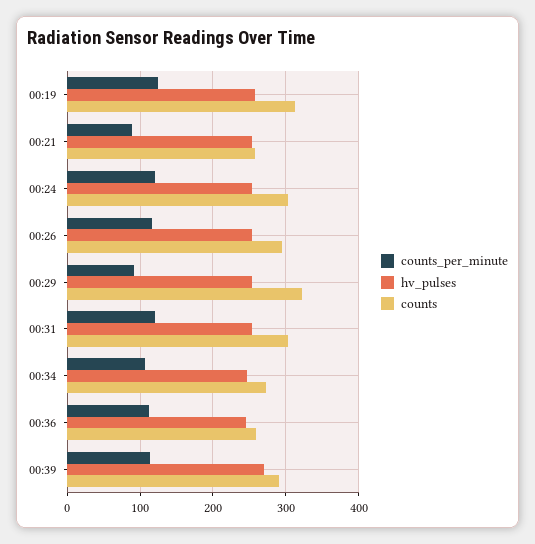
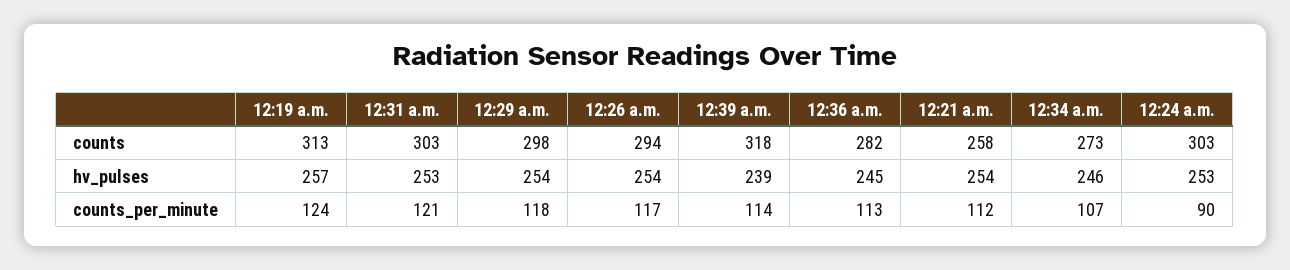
counts_per_minute, 00:21: 90 -> 112
counts_per_minute, 00:24: 120 -> 90
counts_per_minute, 00:29: 90 -> 118
counts, 00:29: 320 -> 298
counts, 00:36: 260 -> 282
hv_pulses, 00:39: 270 -> 239
counts, 00:39: 290 -> 318

